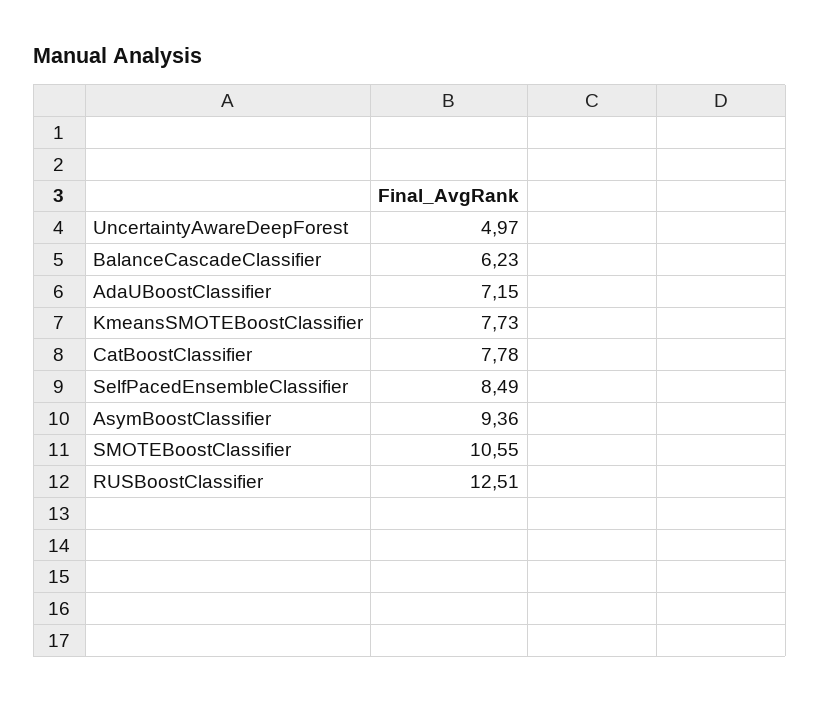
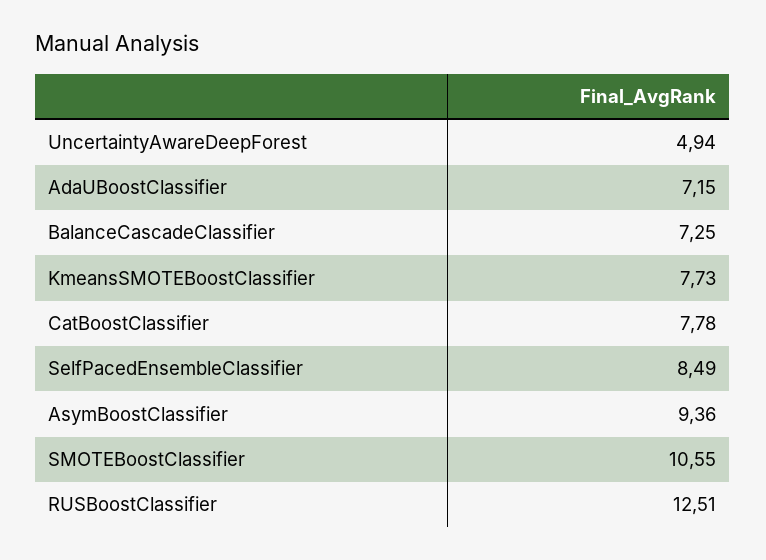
UncertaintyAwareDeepForest: 4.97 -> 4.94
BalanceCascadeClassifier: 6.23 -> 7.25

